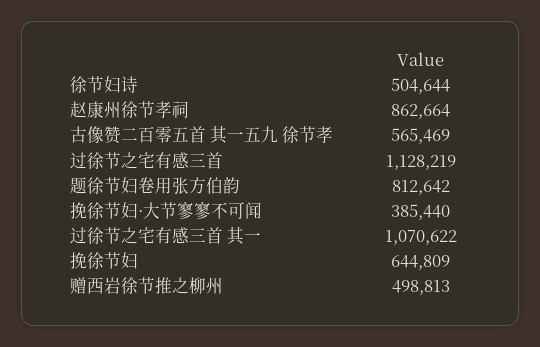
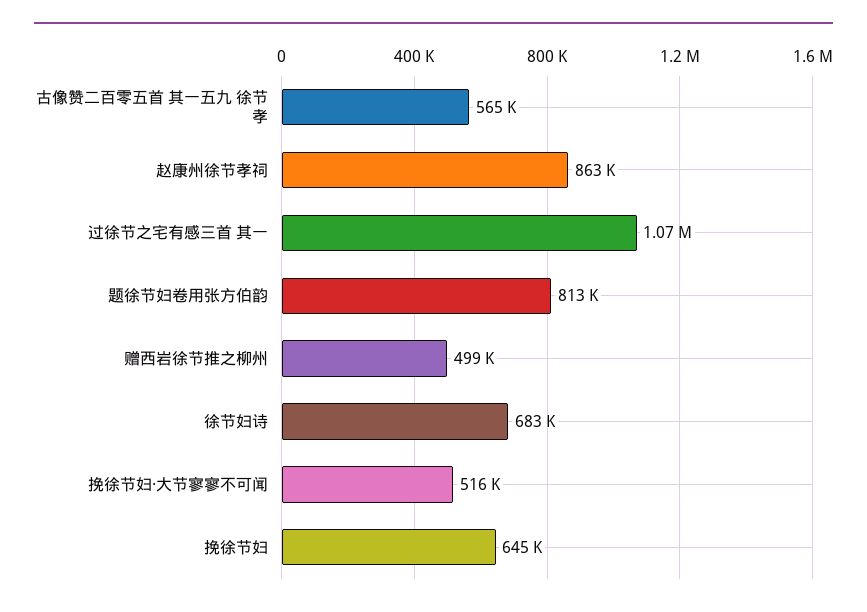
徐节妇诗: 504644 -> 683000
过徐节之宅有感三首: 1128219 -> none
挽徐节妇·大节寥寥不可闻: 385440 -> 516000

